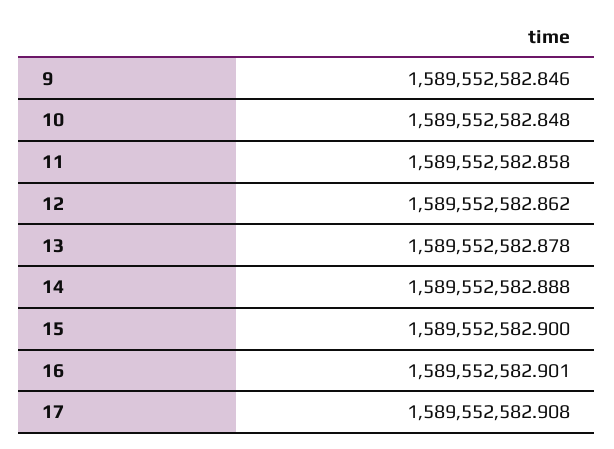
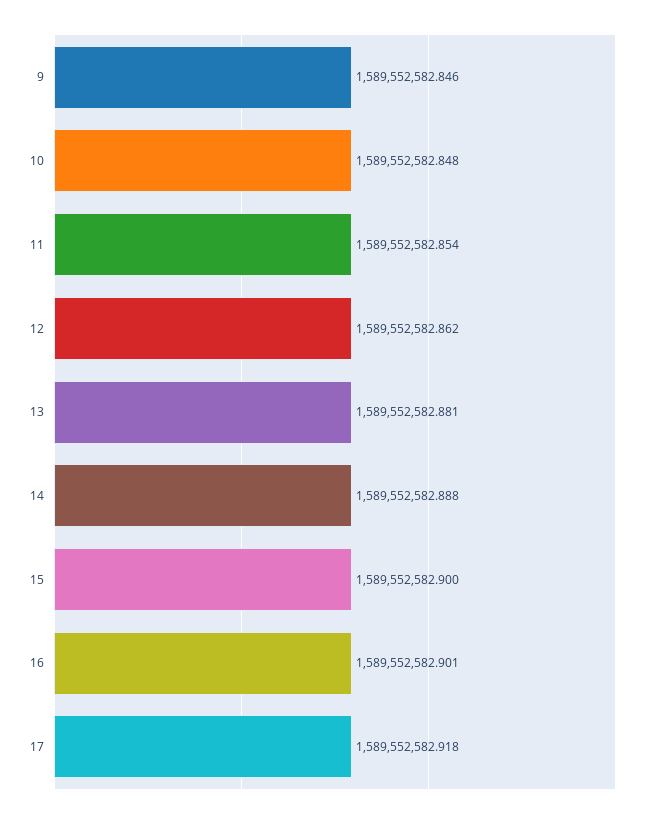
11: 1589552582.858 -> 1589552582.854
13: 1589552582.878 -> 1589552582.881
17: 1589552582.908 -> 1589552582.918

